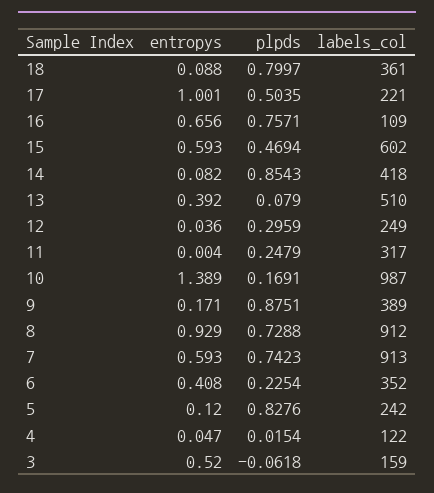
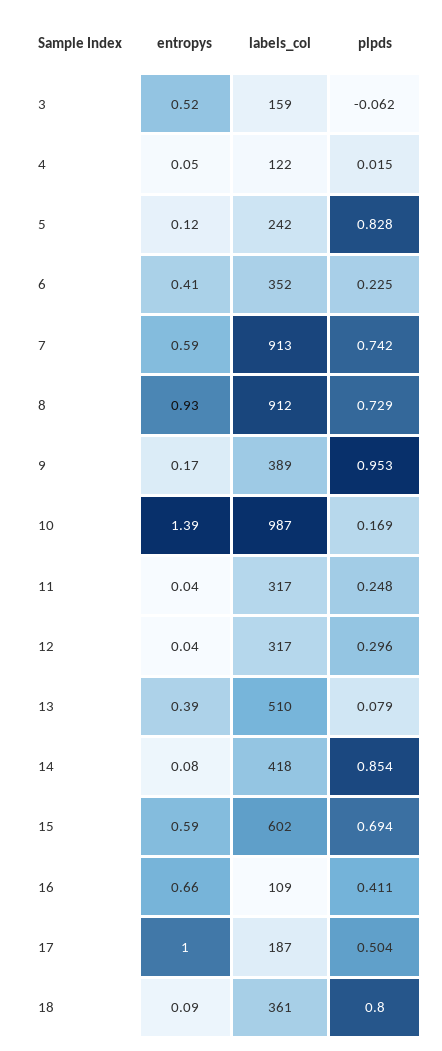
labels_col, 17: 221 -> 187
plpds, 16: 0.7571 -> 0.411
plpds, 15: 0.4694 -> 0.694
labels_col, 12: 249 -> 317
entropys, 11: 0.004 -> 0.04
plpds, 9: 0.8751 -> 0.953

